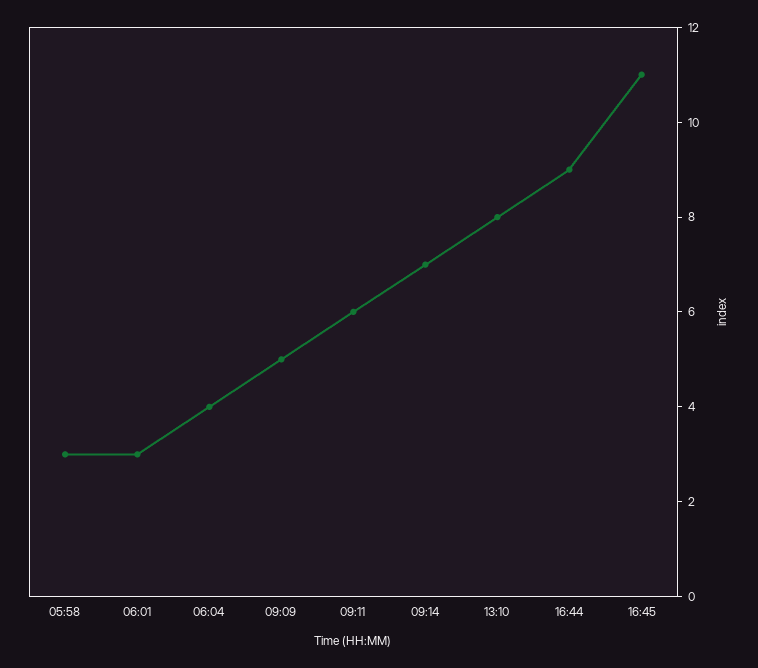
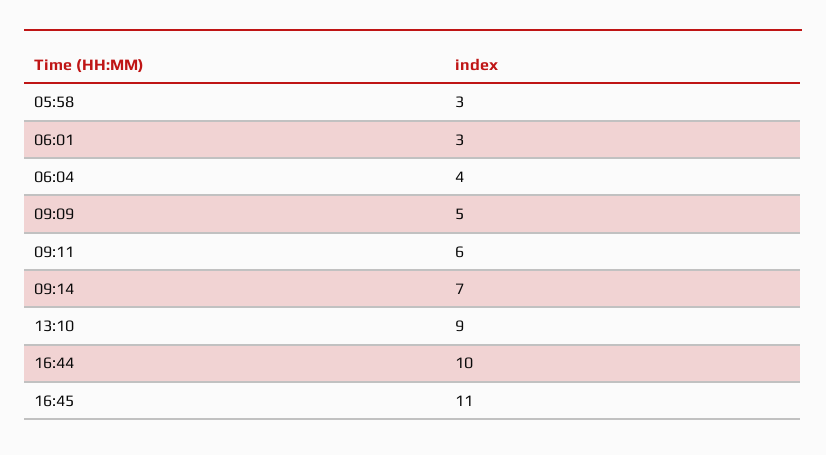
13:10: 8 -> 9
16:44: 9 -> 10

